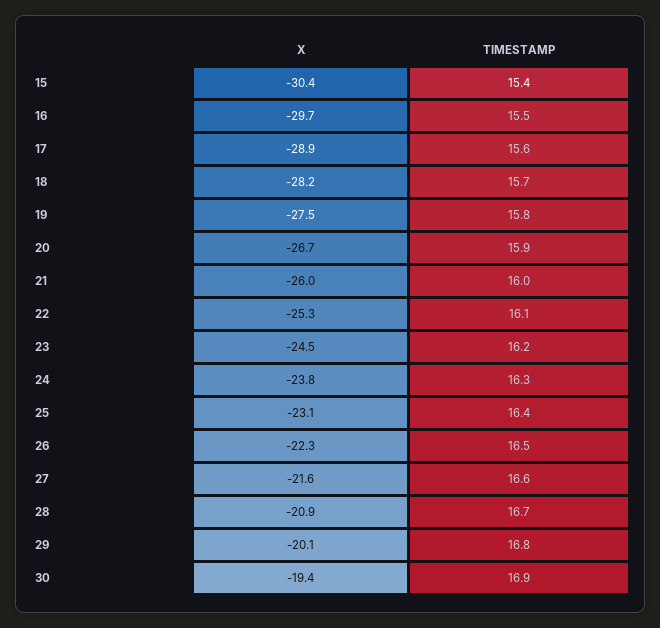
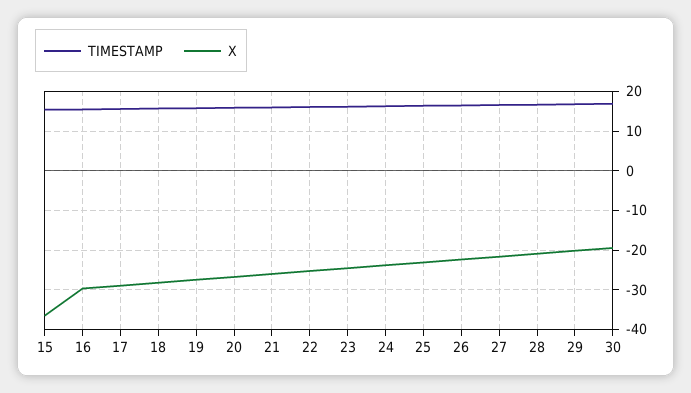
X, 15: -30.4 -> -36

